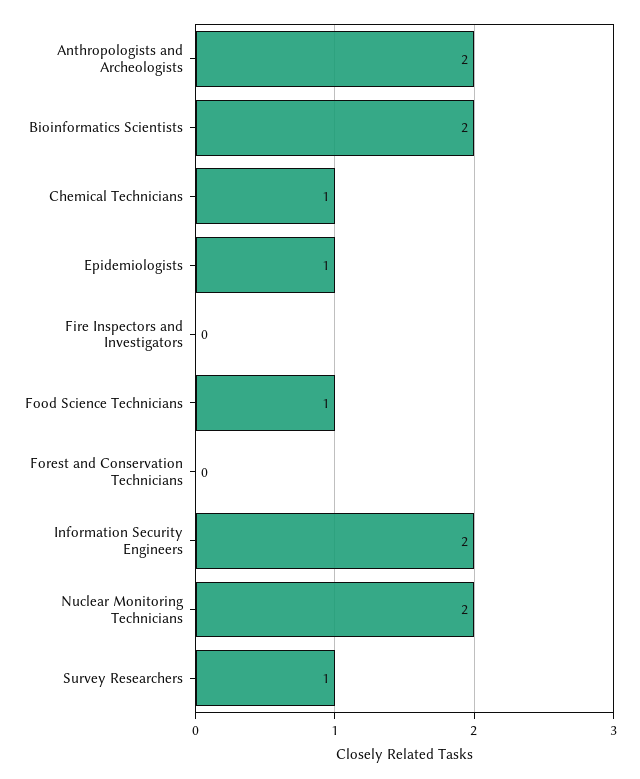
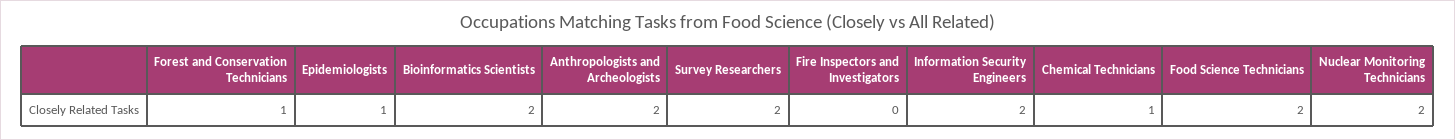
Food Science Technicians: 1 -> 2
Forest and Conservation Technicians: 0 -> 1
Survey Researchers: 1 -> 2

